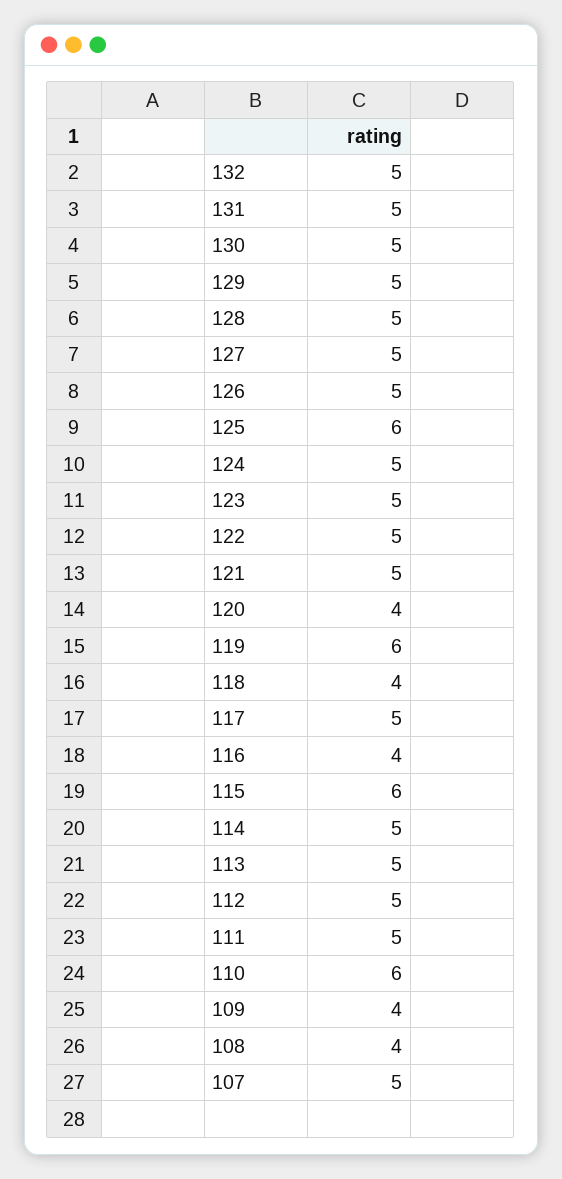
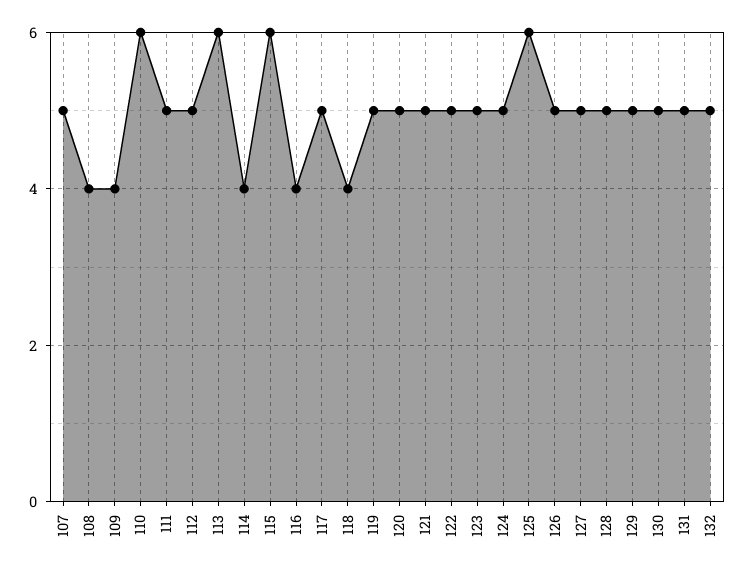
120: 4 -> 5
119: 6 -> 5
114: 5 -> 4
113: 5 -> 6

